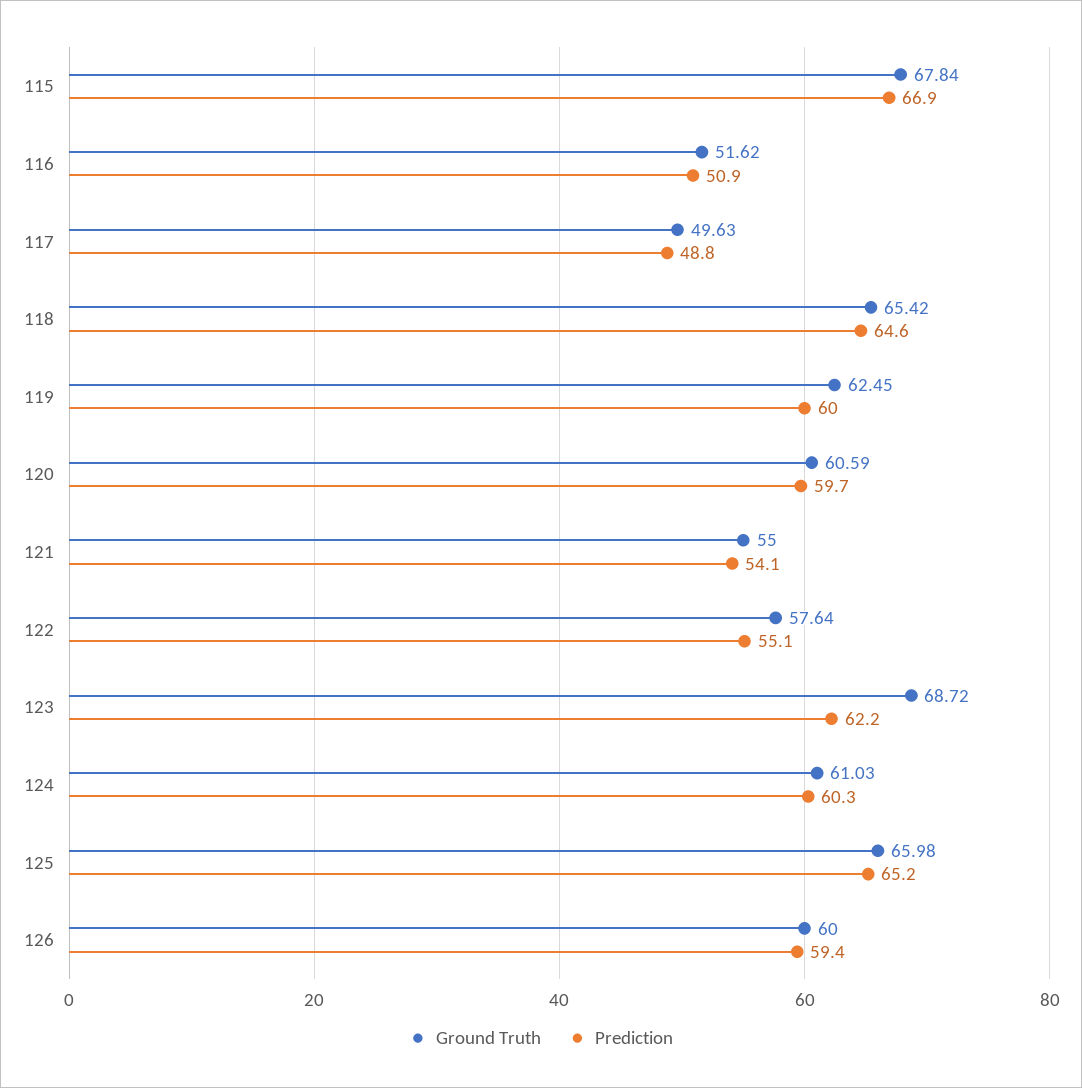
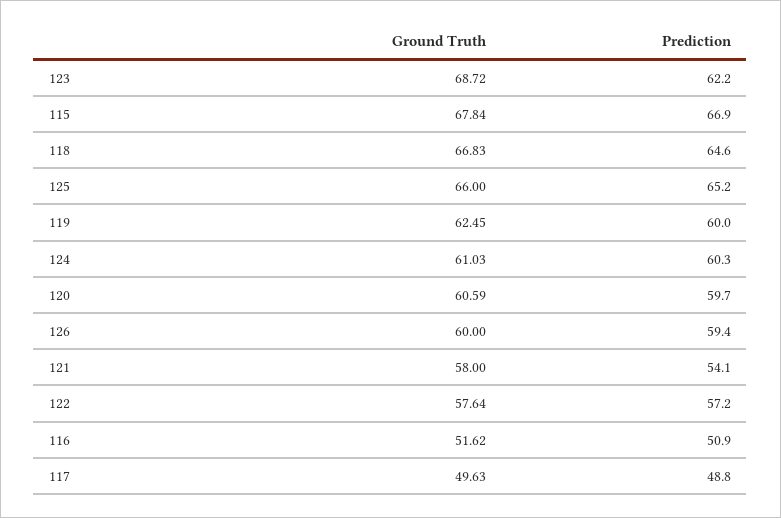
Ground Truth, 118: 65.42 -> 66.83
Ground Truth, 121: 55 -> 58
Prediction, 122: 55.1 -> 57.2
Ground Truth, 125: 65.98 -> 66

